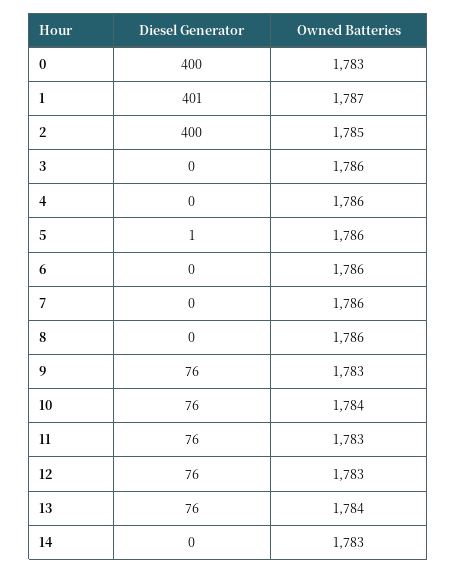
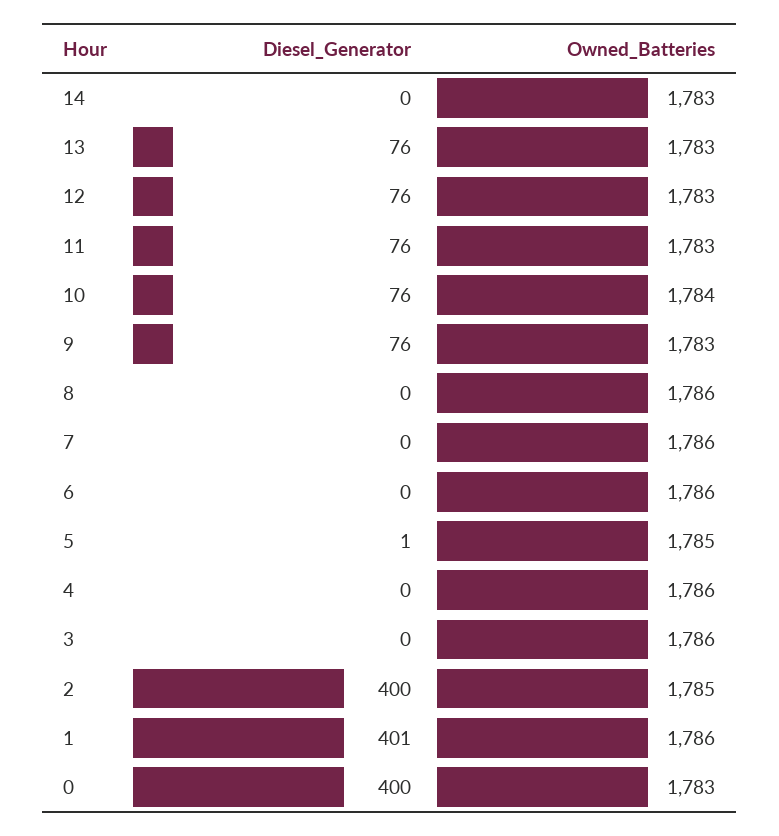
Owned Batteries, 1: 1787 -> 1786
Owned Batteries, 5: 1786 -> 1785
Owned Batteries, 13: 1784 -> 1783

